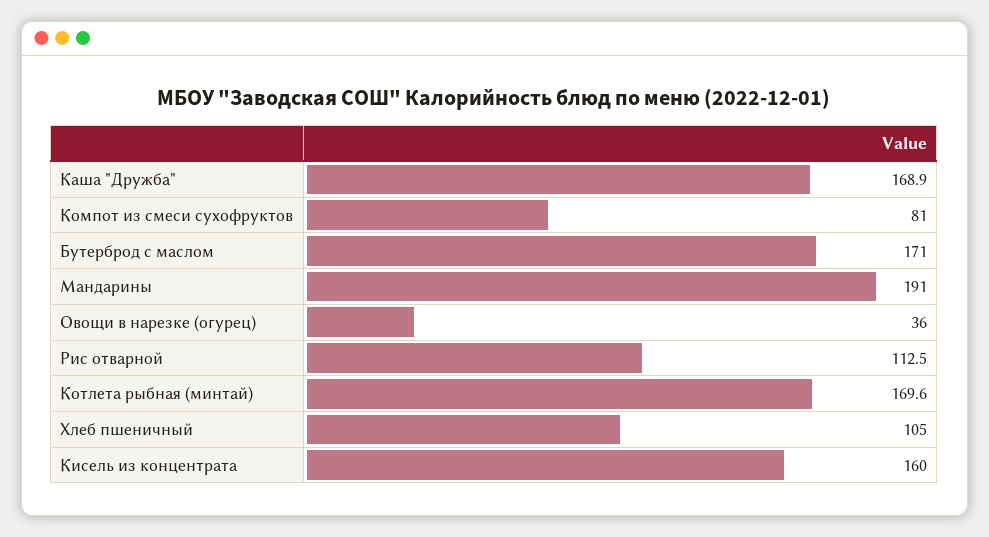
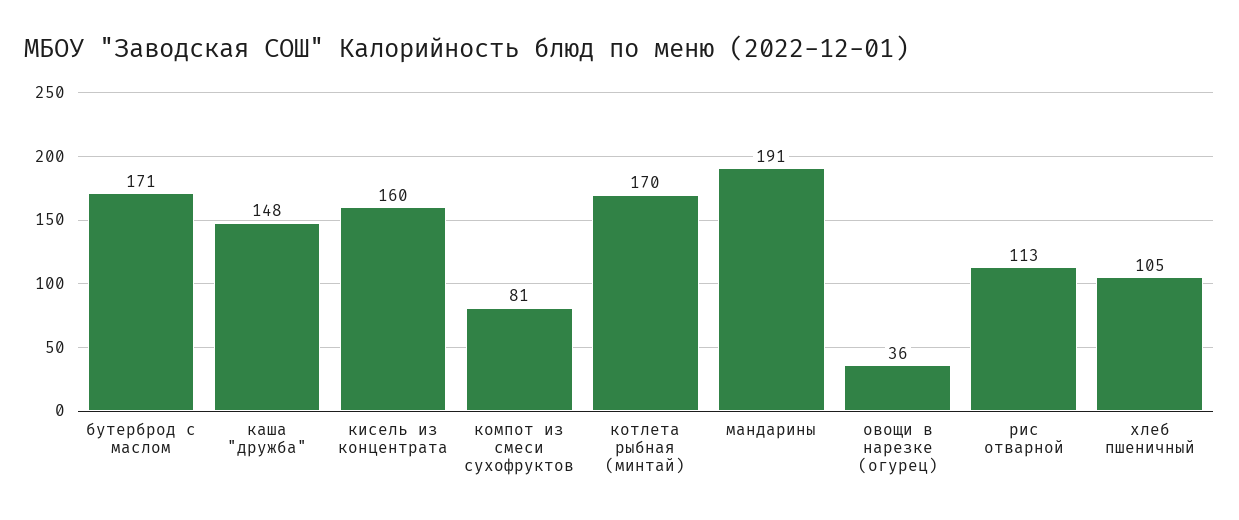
Каша "Дружба": 168.9 -> 148

